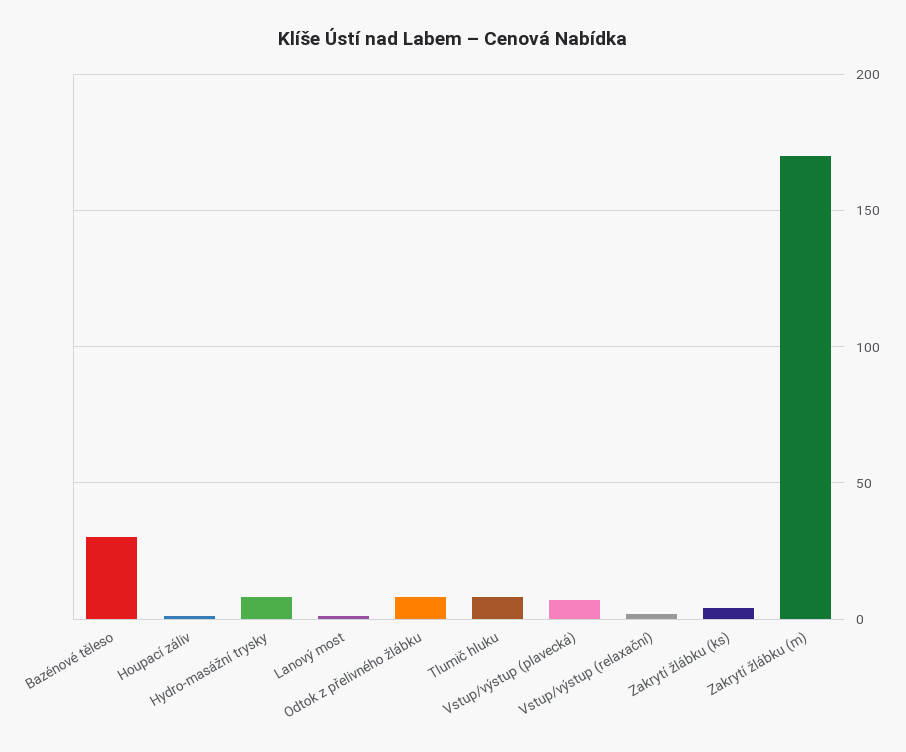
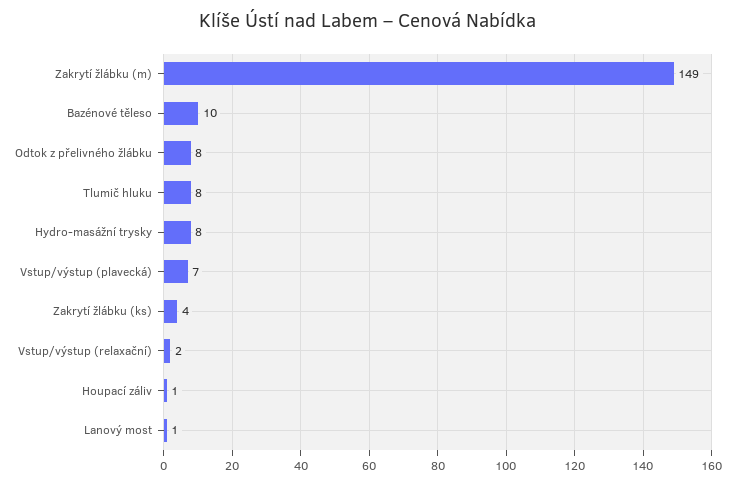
Bazénové těleso: 30 -> 10
Zakrytí žlábku (m): 170 -> 149

